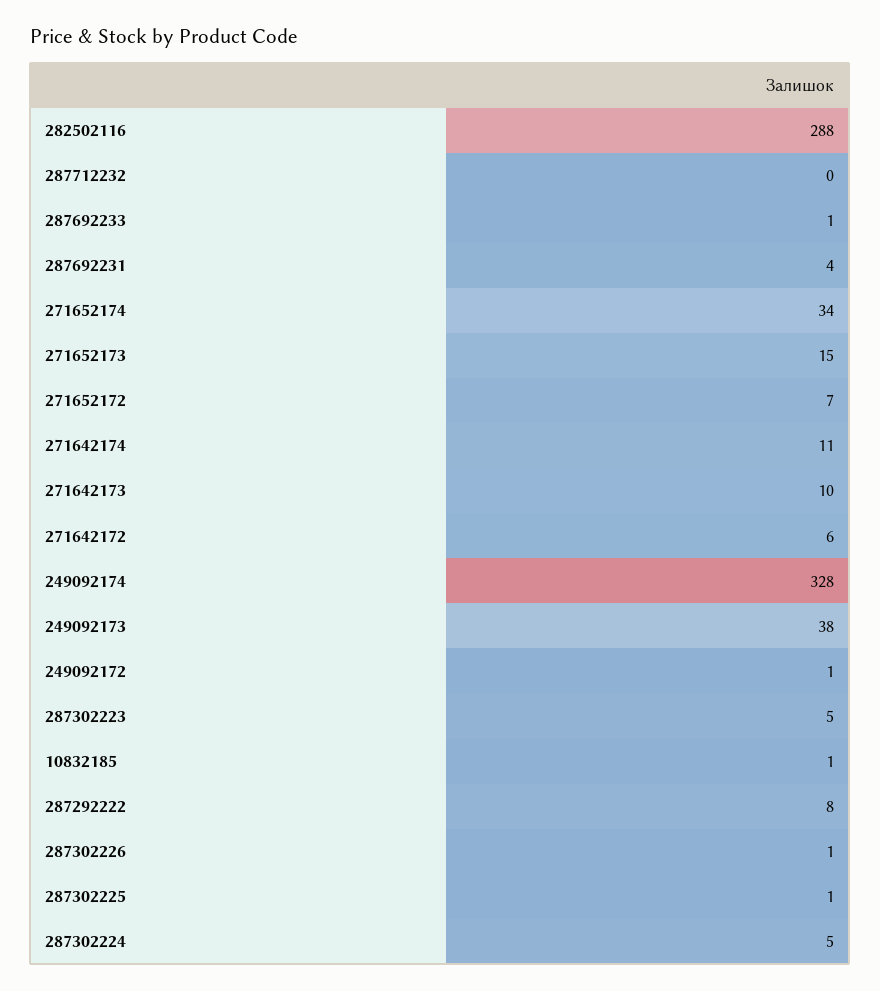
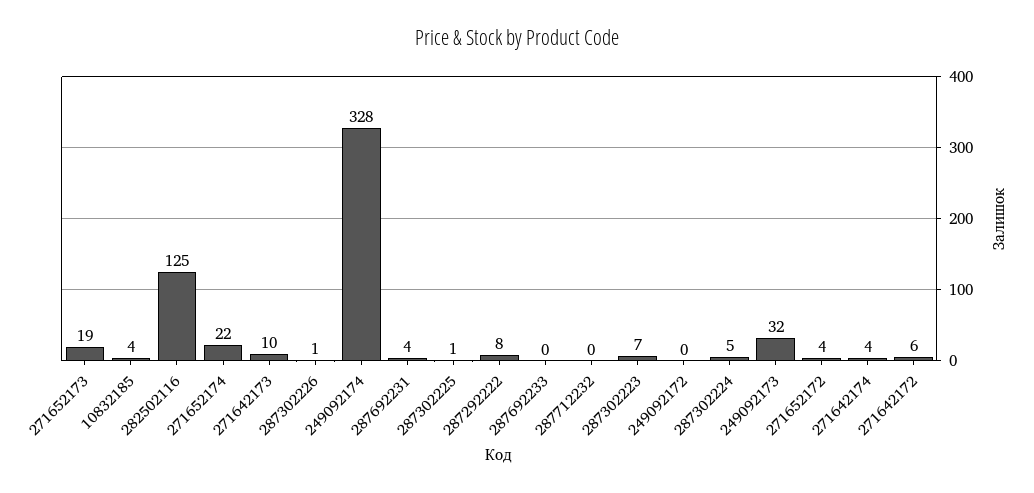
282502116: 288 -> 125
287692233: 1 -> 0
271652174: 34 -> 22
271652173: 15 -> 19
271652172: 7 -> 4
271642174: 11 -> 4
249092173: 38 -> 32
249092172: 1 -> 0
287302223: 5 -> 7
10832185: 1 -> 4

